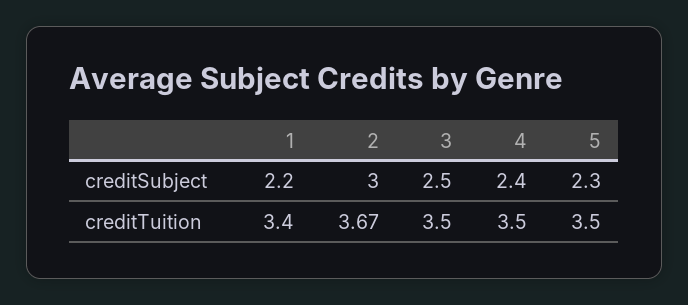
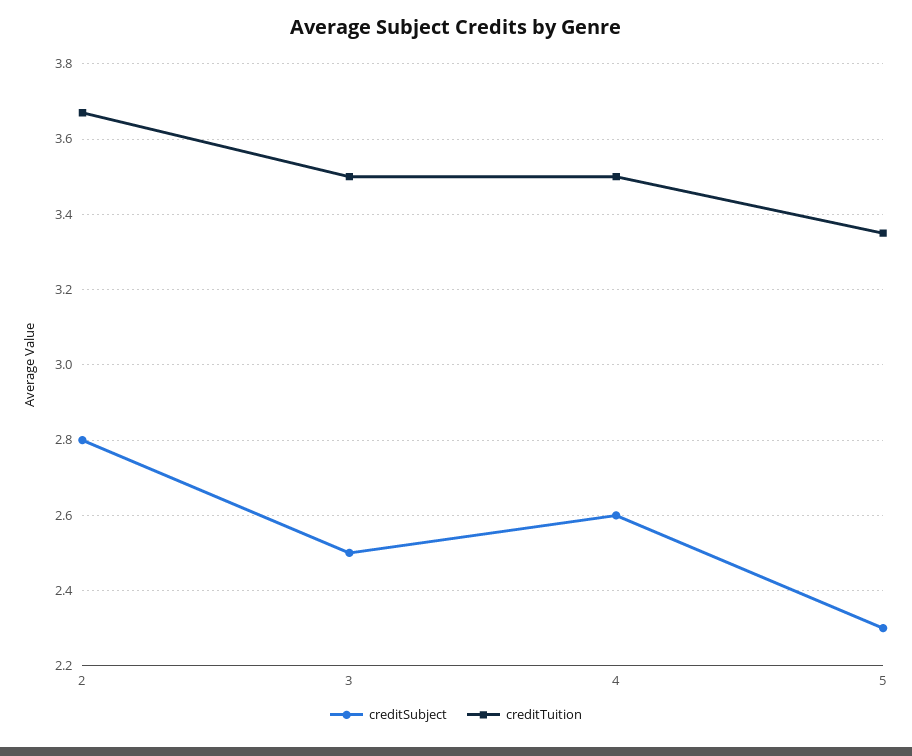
creditSubject, 1: 2.2 -> none
creditSubject, 2: 3 -> 2.8
creditSubject, 4: 2.4 -> 2.6
creditTuition, 1: 3.4 -> none
creditTuition, 5: 3.5 -> 3.35

